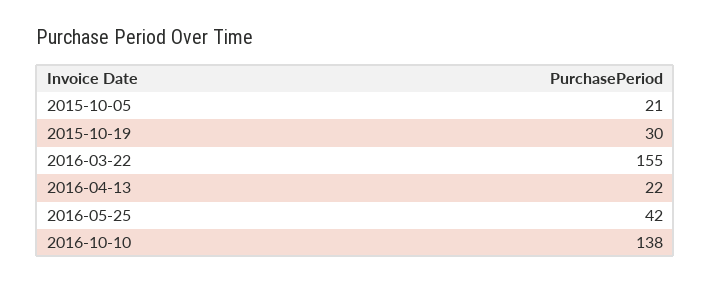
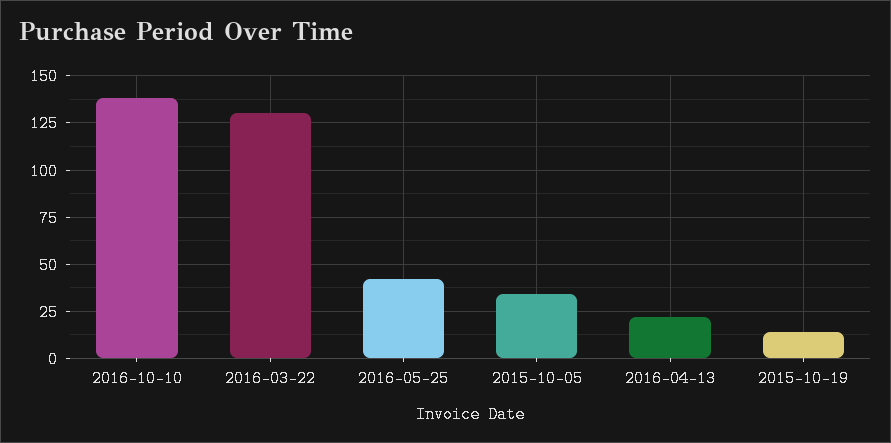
2015-10-05: 21 -> 35
2015-10-19: 30 -> 15
2016-03-22: 155 -> 130

